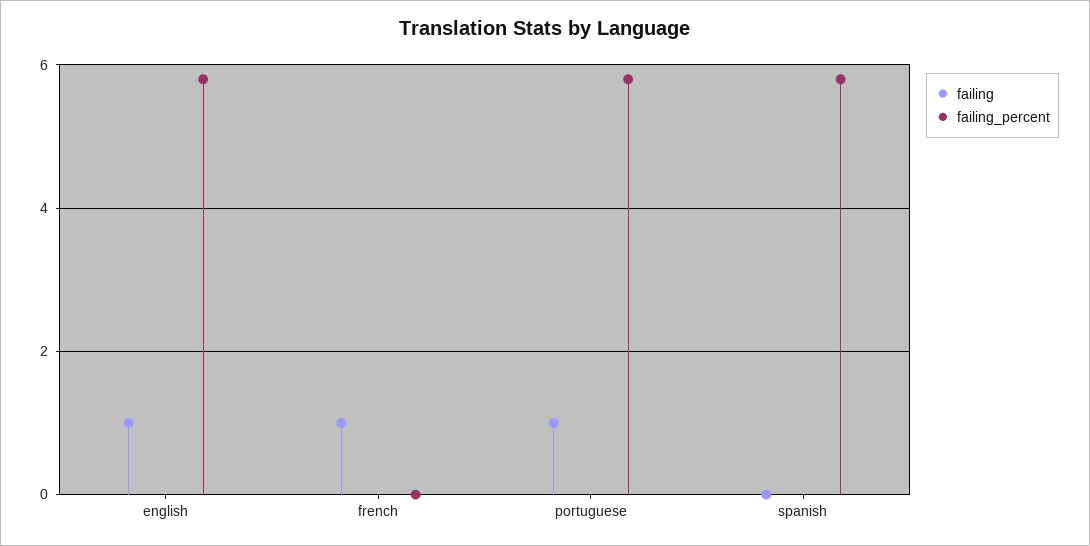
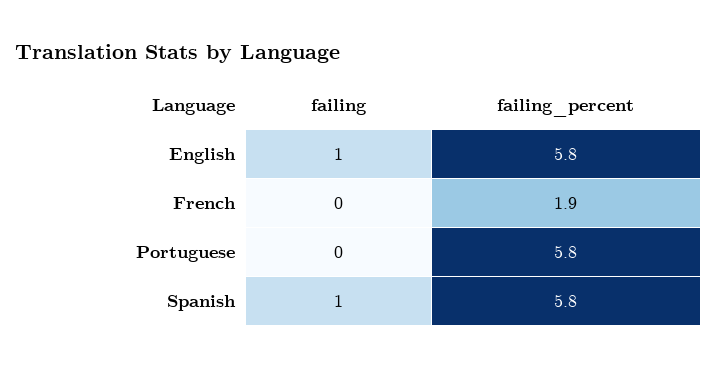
failing, french: 1 -> 0
failing_percent, french: 0 -> 1.9
failing, portuguese: 1 -> 0
failing, spanish: 0 -> 1

